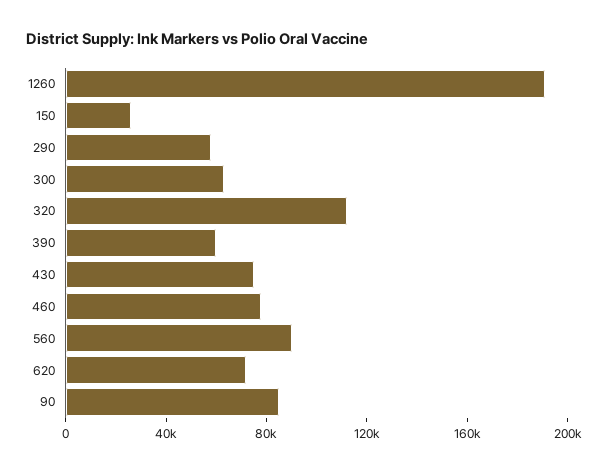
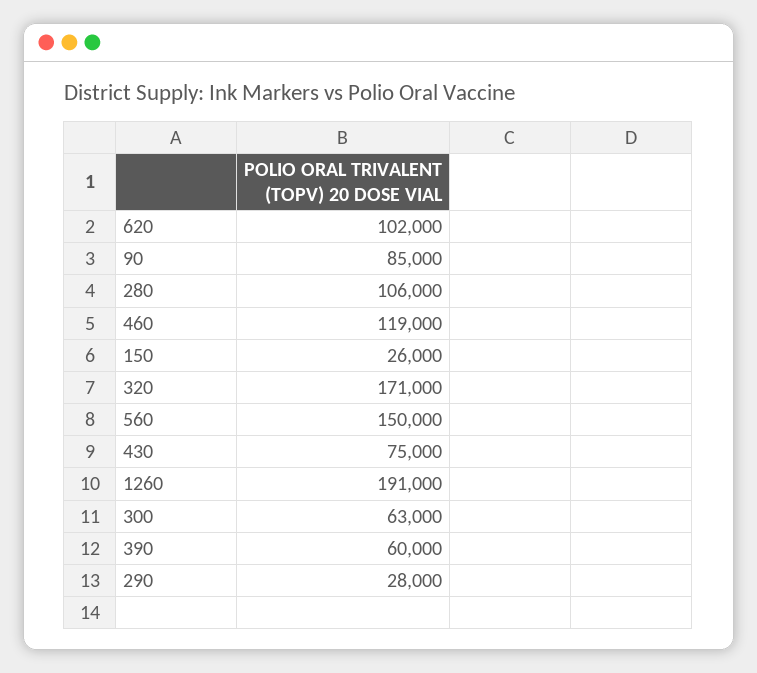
290: 60000 -> 28000
320: 110000 -> 171000
460: 80000 -> 119000
560: 90000 -> 150000
620: 70000 -> 102000
280: none -> 106000

